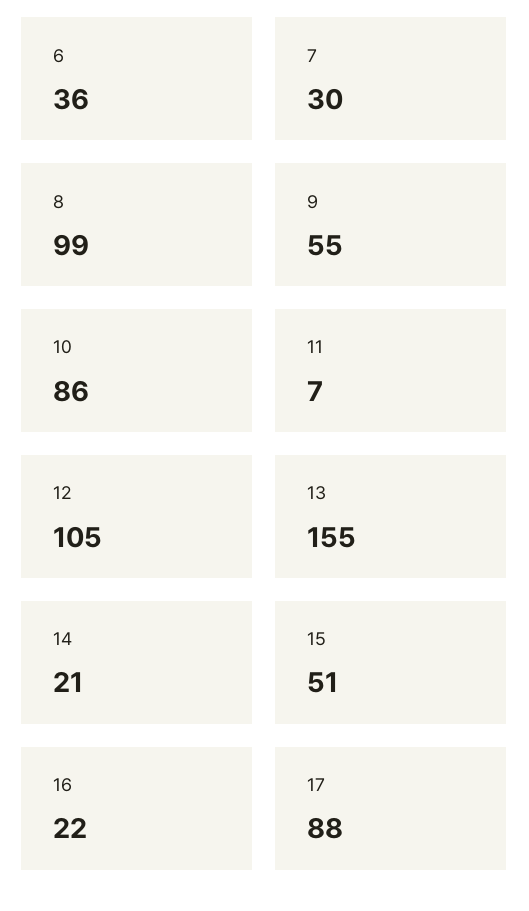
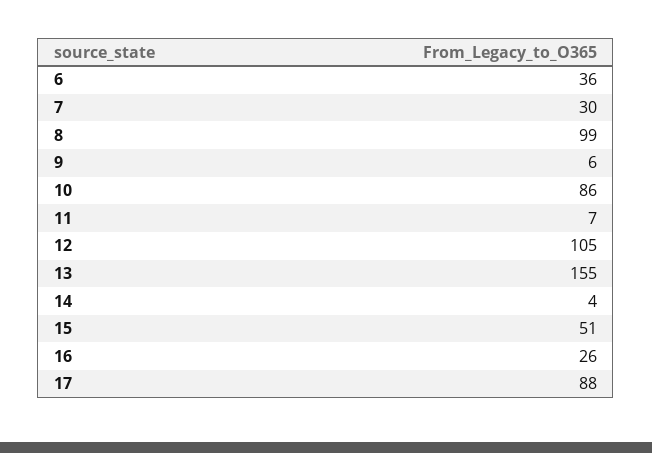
9: 55 -> 6
14: 21 -> 4
16: 22 -> 26

